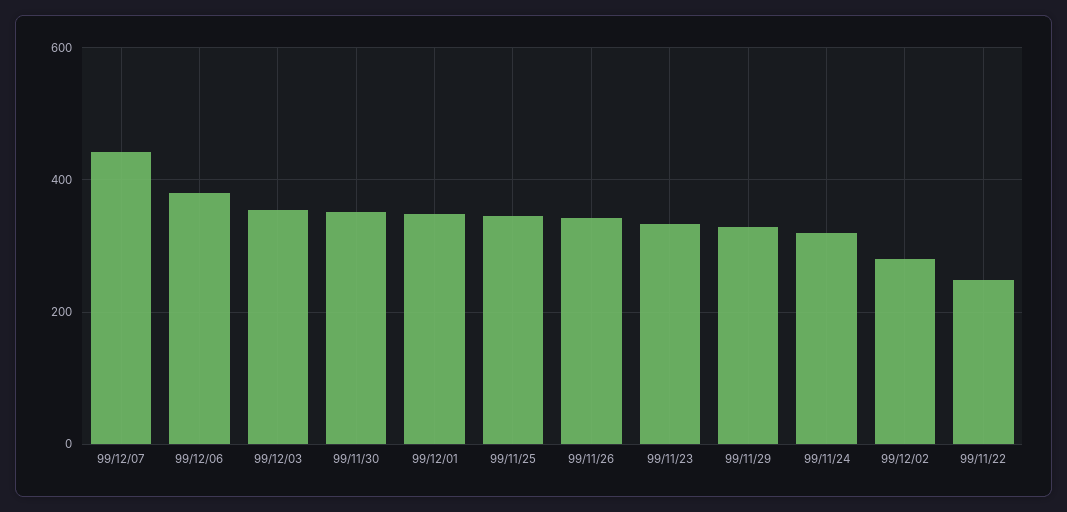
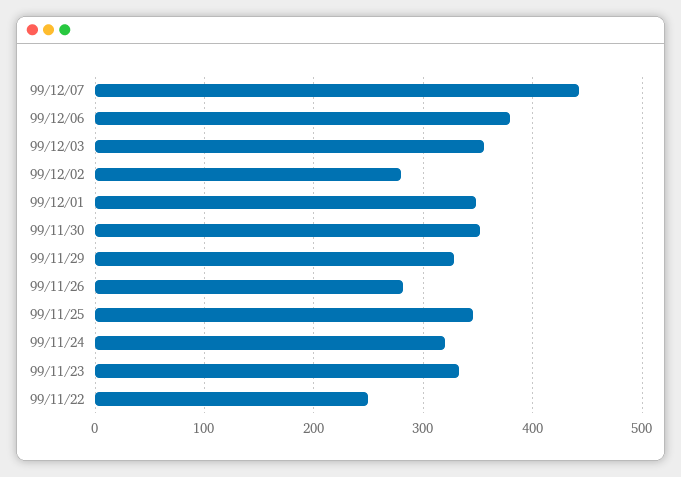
99/11/26: 340 -> 280

